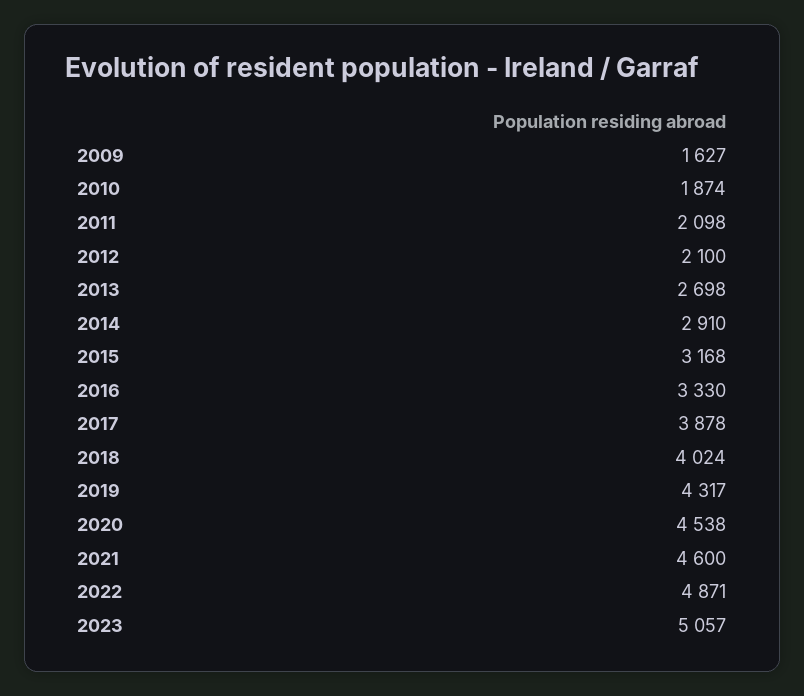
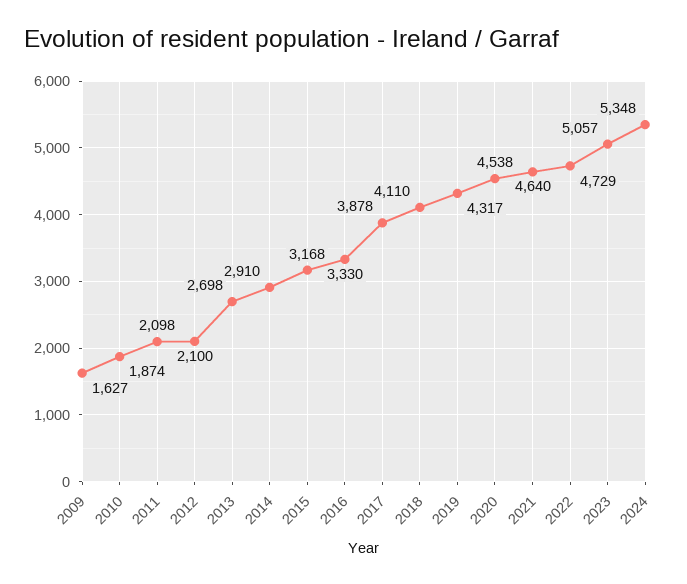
2018: 4024 -> 4110
2021: 4600 -> 4640
2022: 4871 -> 4729
2024: none -> 5348

